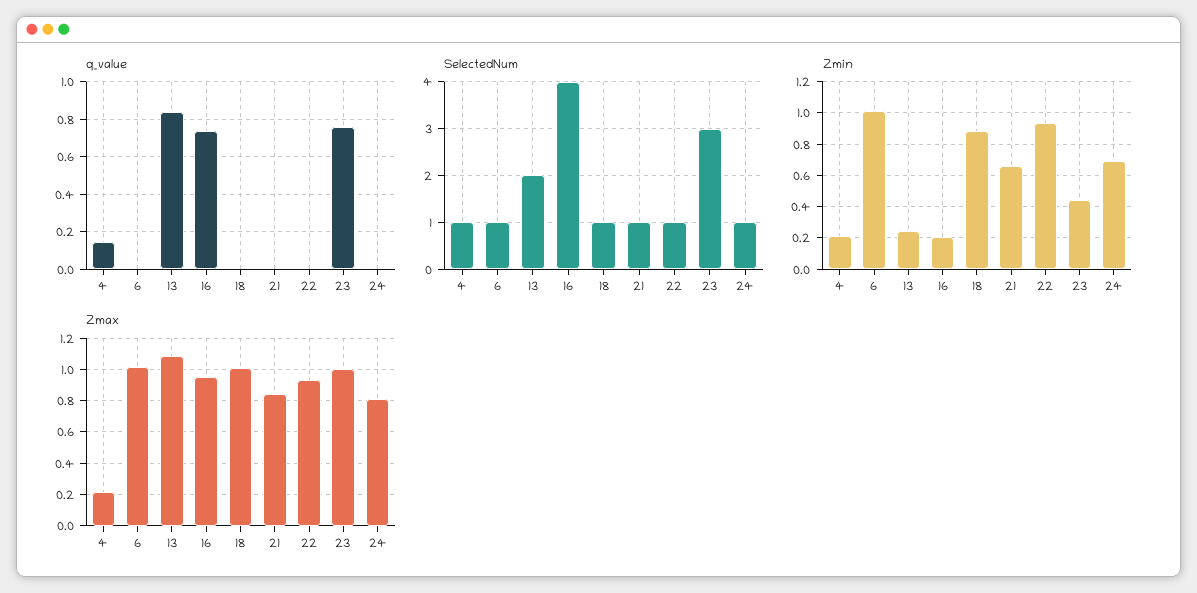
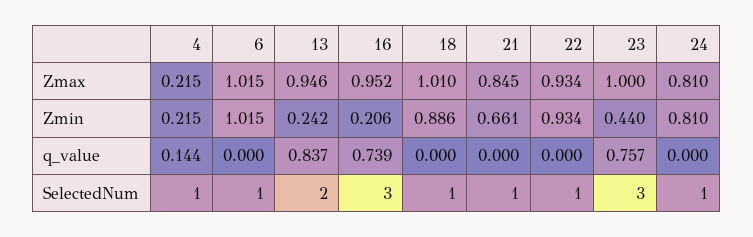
SelectedNum, 16: 4 -> 3
Zmin, 24: 0.7 -> 0.81
Zmax, 13: 1.1 -> 0.946

